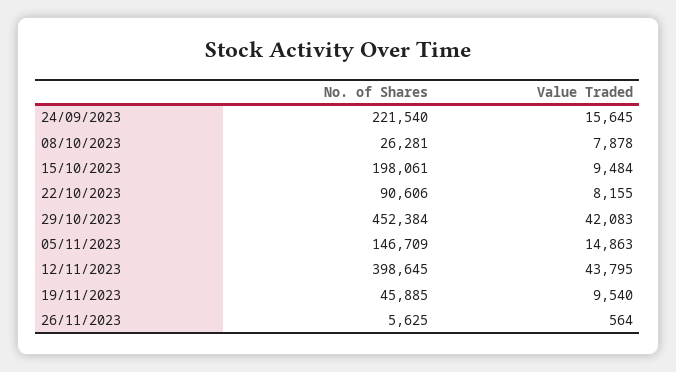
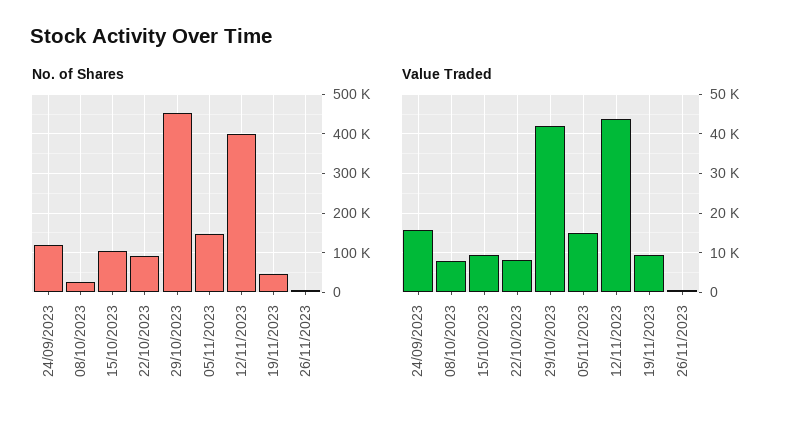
No. of Shares, 24/09/2023: 221540 -> 120000
No. of Shares, 15/10/2023: 198061 -> 100000

